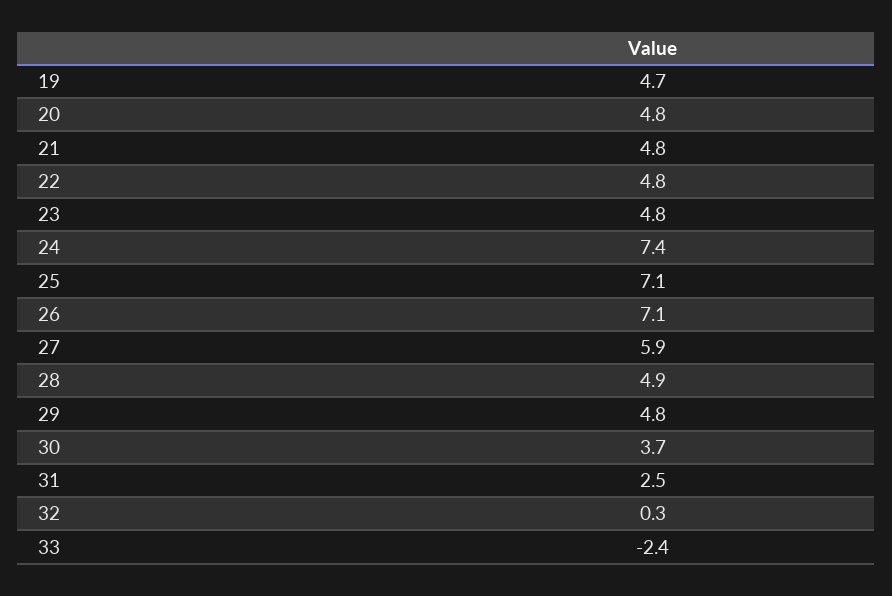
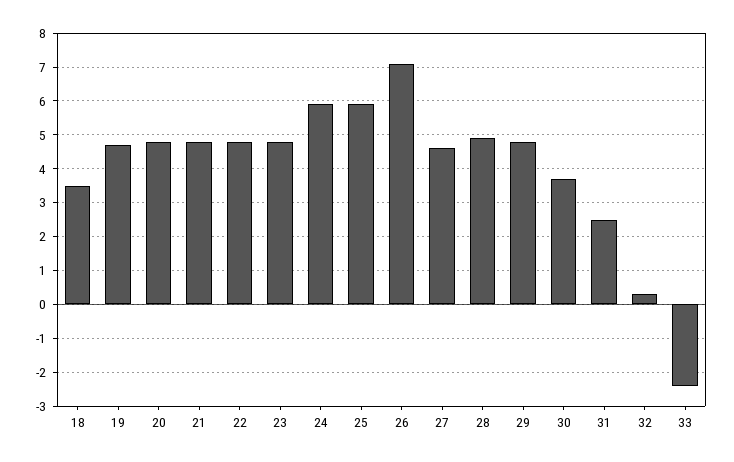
24: 7.4 -> 6
25: 7.1 -> 6
27: 5.9 -> 4.5
18: none -> 3.5

